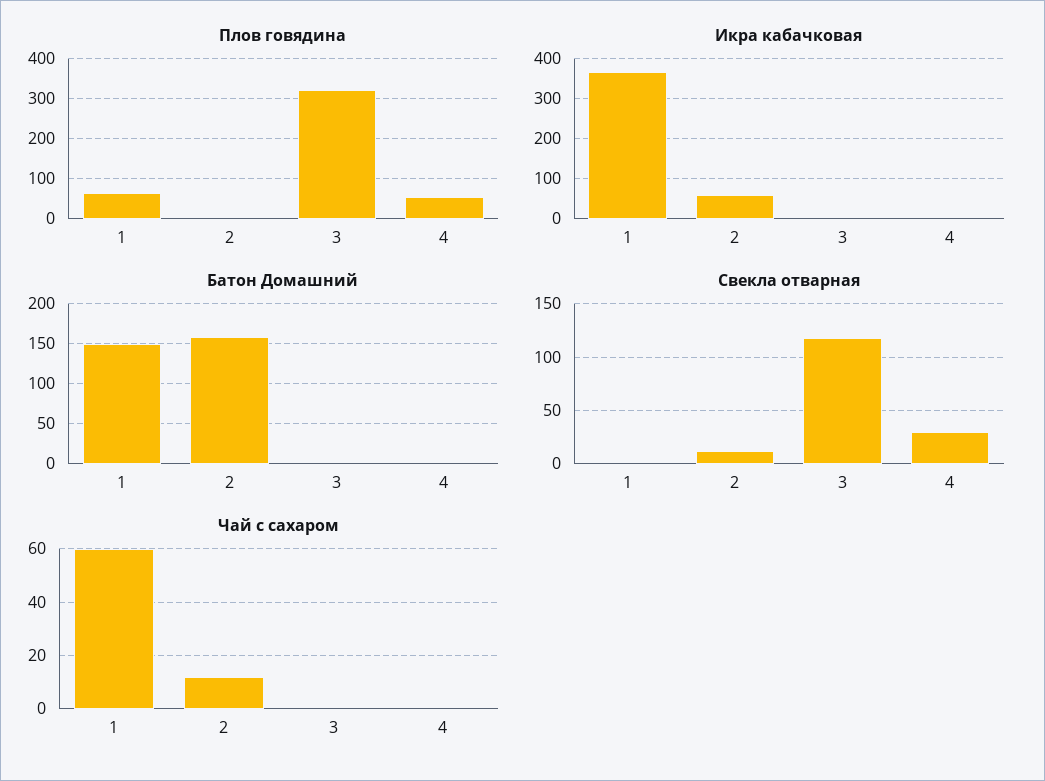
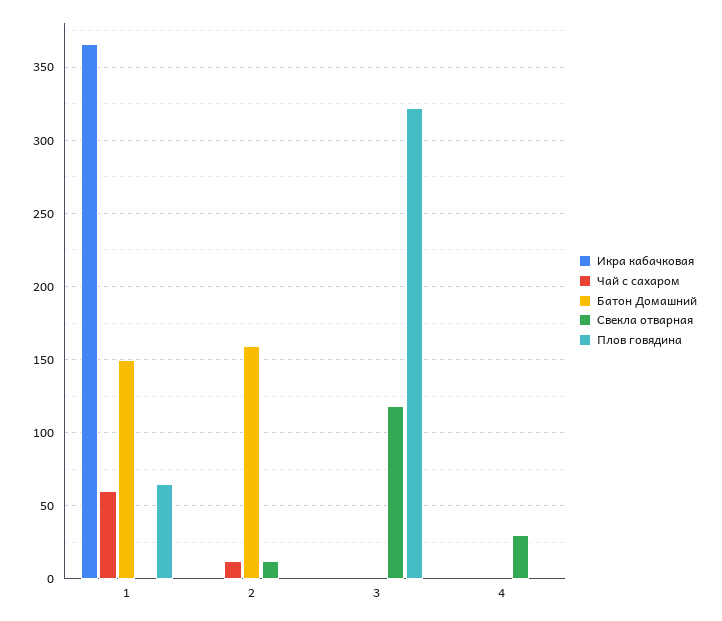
Плов говядина, 4: 60 -> 0
Икра кабачковая, 2: 60 -> 0

